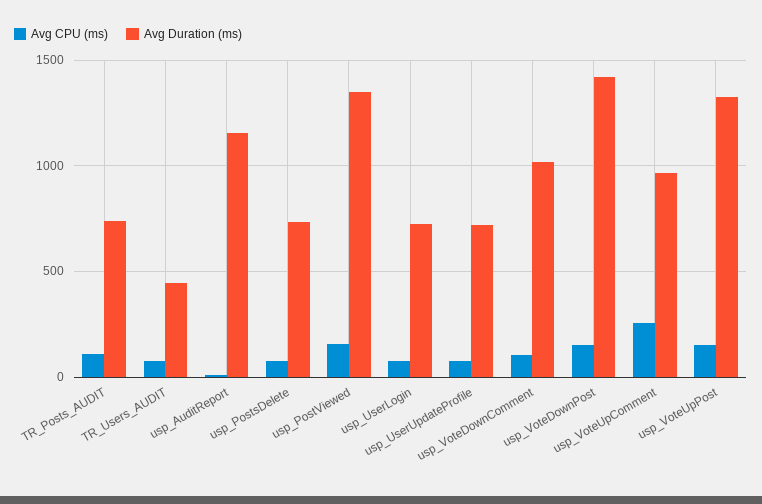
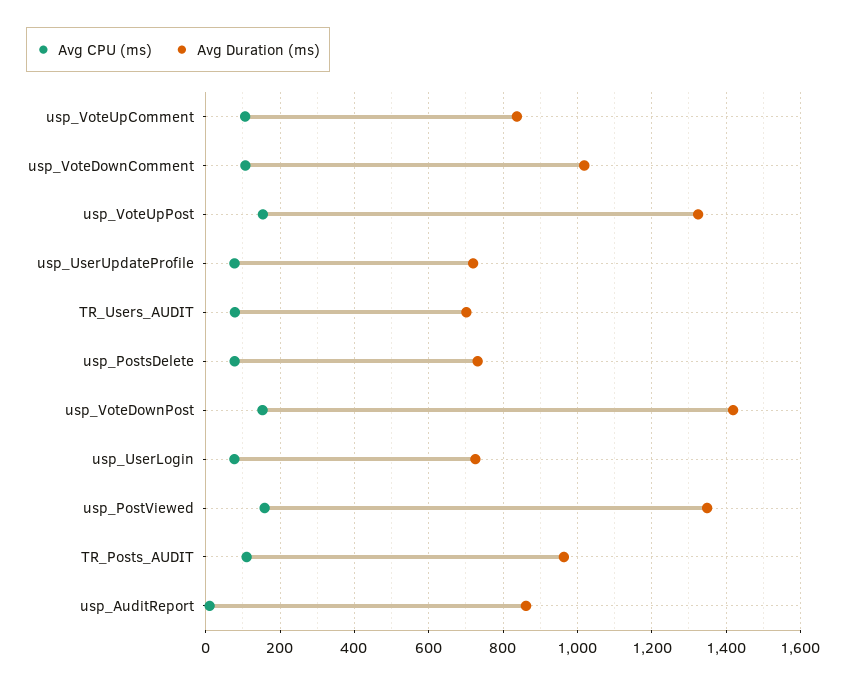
Avg Duration (ms), TR_Posts_AUDIT: 750 -> 960
Avg Duration (ms), TR_Users_AUDIT: 450 -> 700
Avg Duration (ms), usp_AuditReport: 1150 -> 860
Avg CPU (ms), usp_VoteUpComment: 250 -> 100
Avg Duration (ms), usp_VoteUpComment: 950 -> 840

